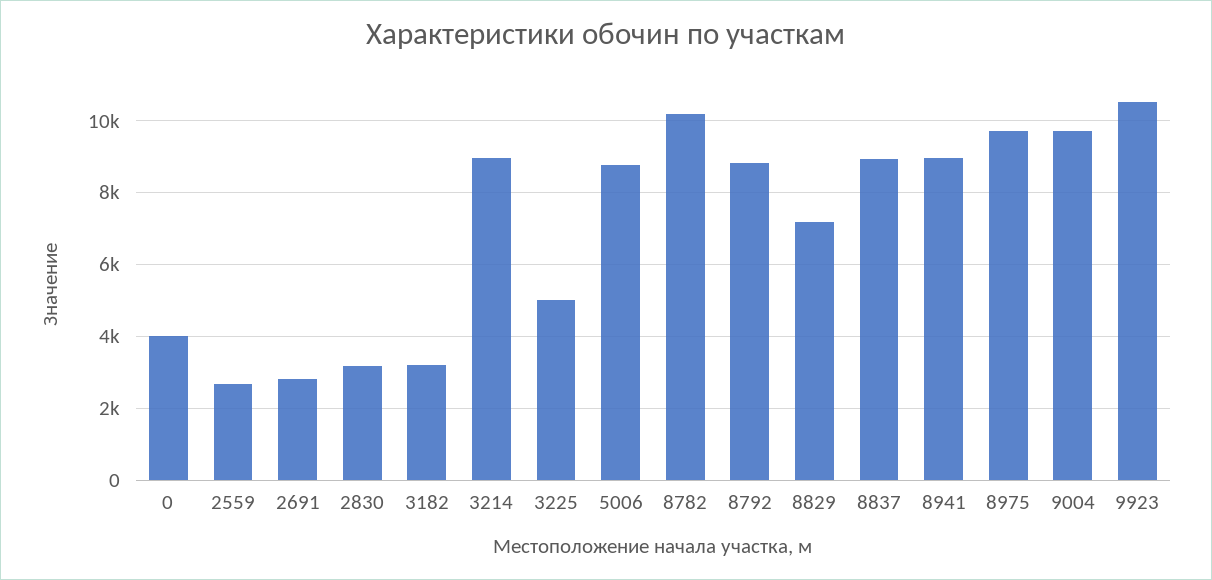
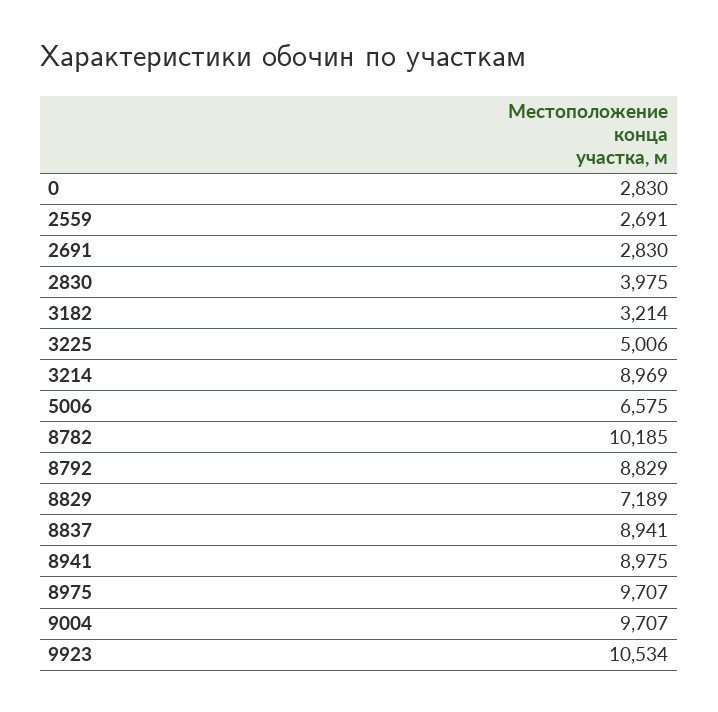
0: 4000 -> 2830
2830: 3200 -> 3975
5006: 8800 -> 6575

